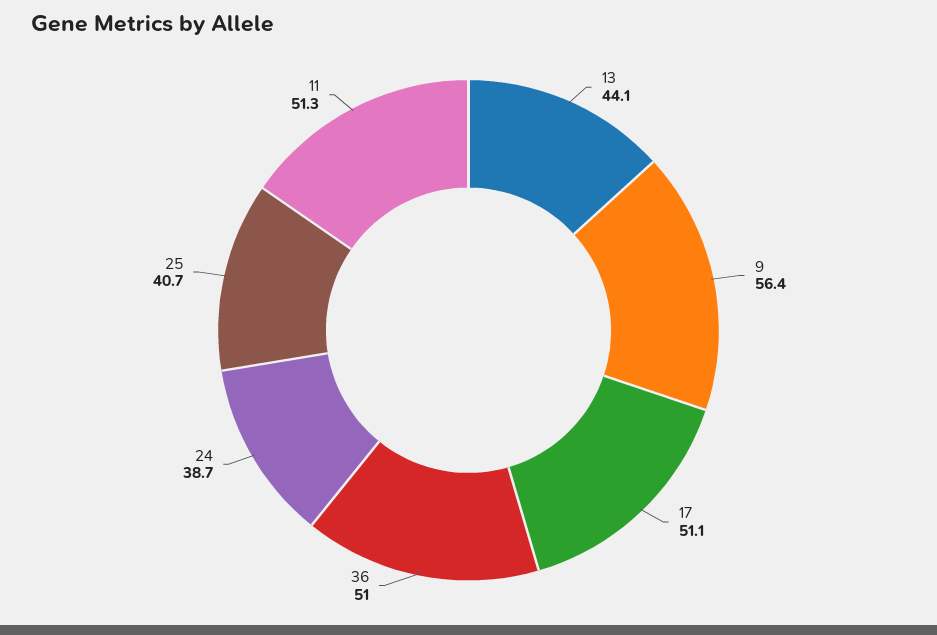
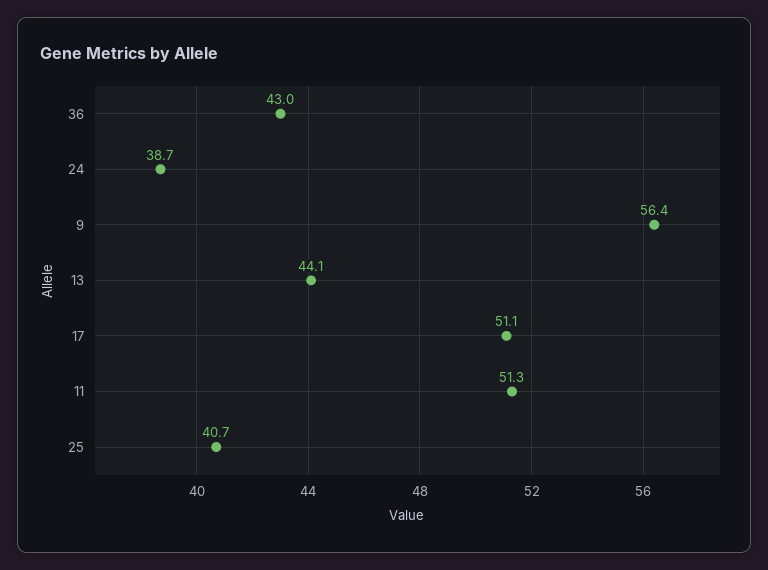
36: 51 -> 43

